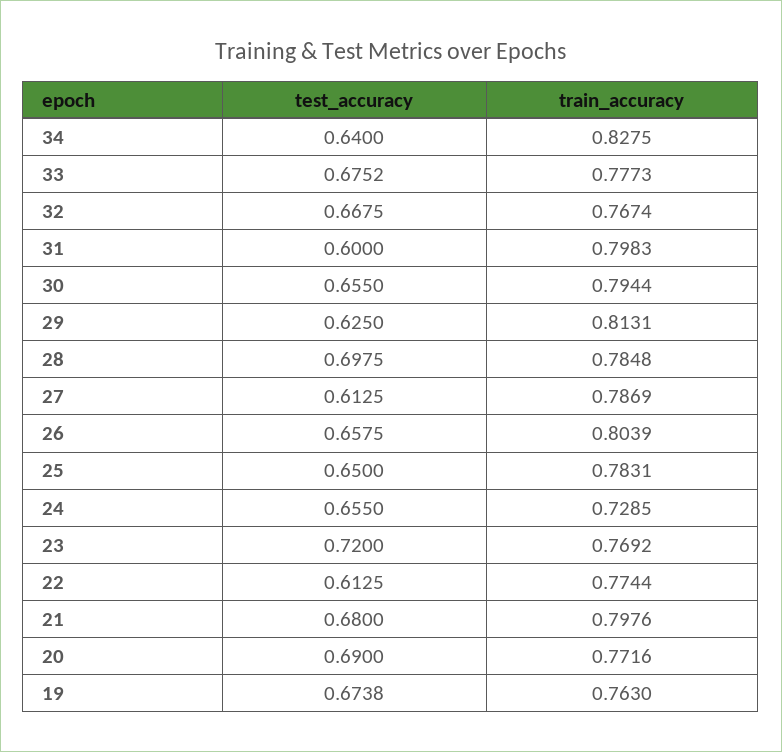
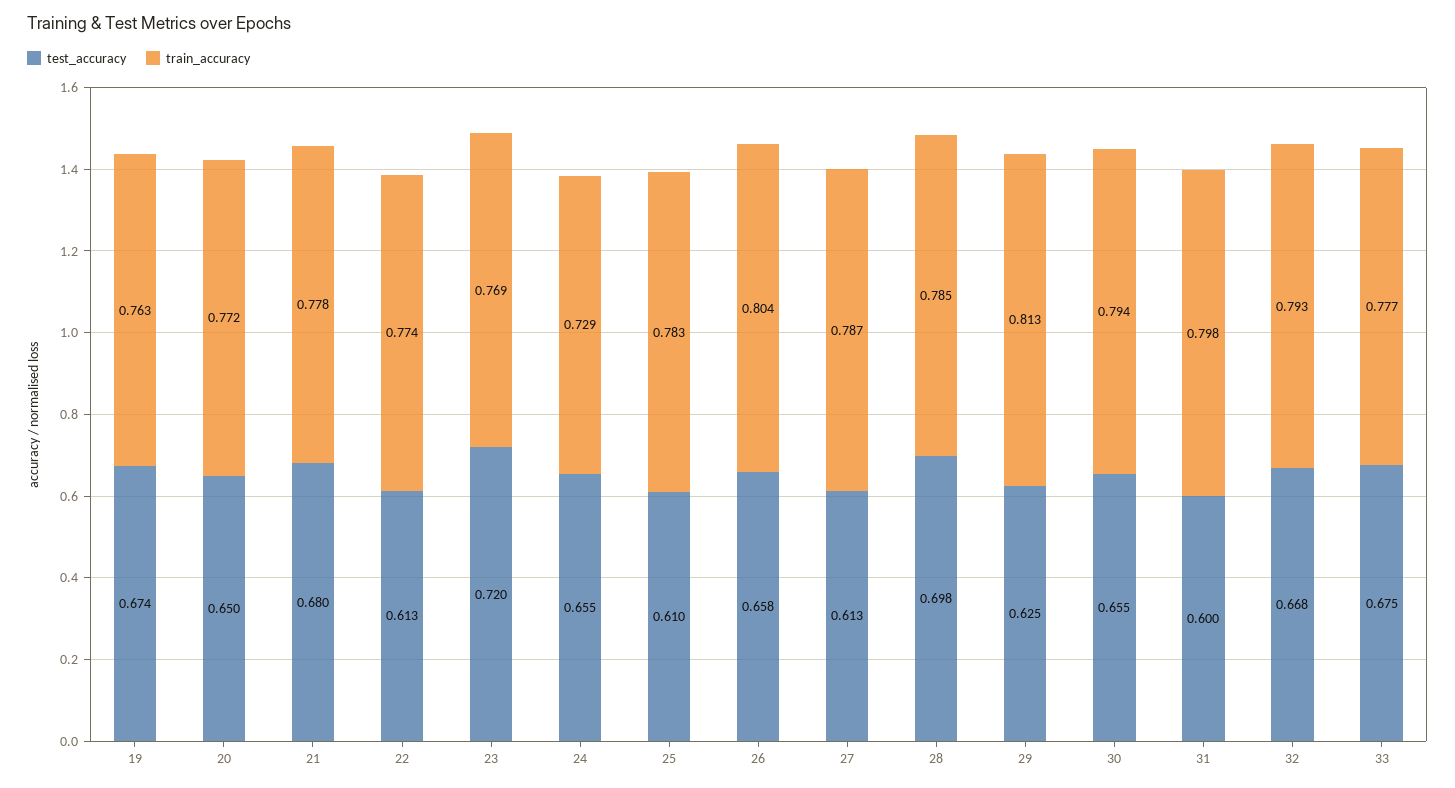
test_accuracy, 34: 0.64 -> none
train_accuracy, 34: 0.8275 -> none
train_accuracy, 32: 0.7674 -> 0.793
test_accuracy, 25: 0.65 -> 0.61
train_accuracy, 21: 0.7976 -> 0.778
test_accuracy, 20: 0.69 -> 0.65

